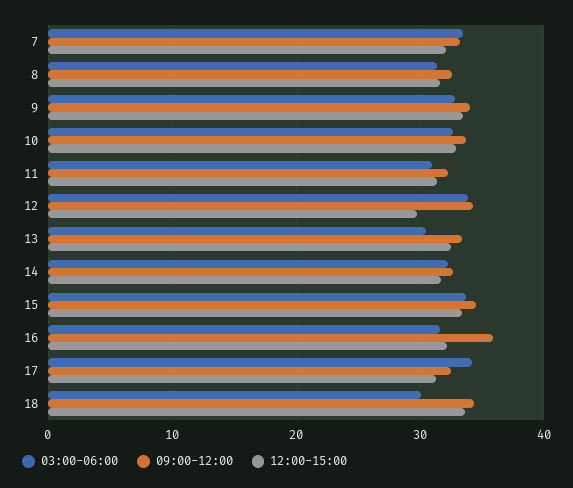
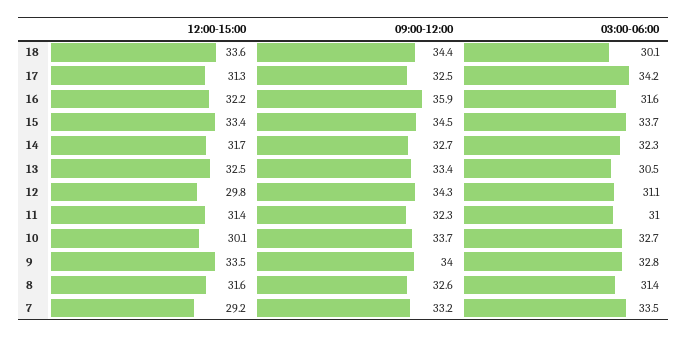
12:00-15:00, 7: 32 -> 29.2
12:00-15:00, 10: 33 -> 30.1
03:00-06:00, 12: 34 -> 31.1

